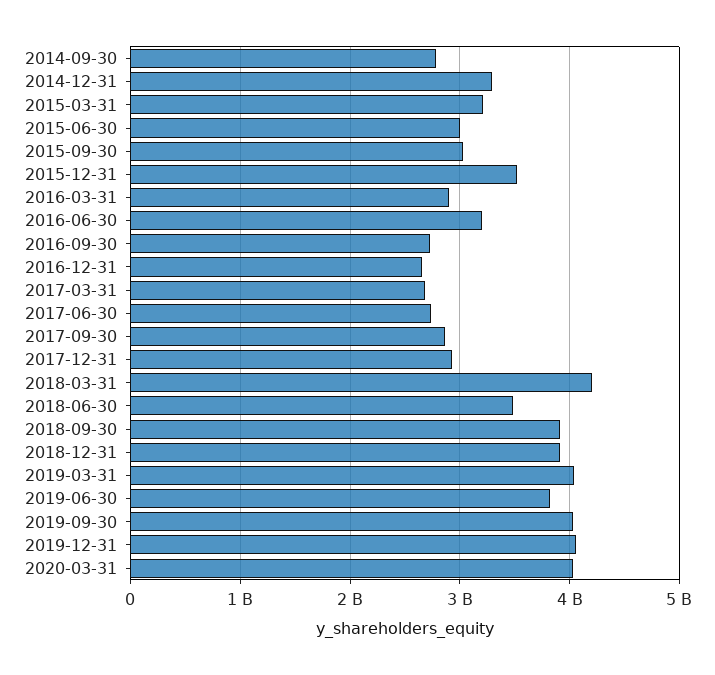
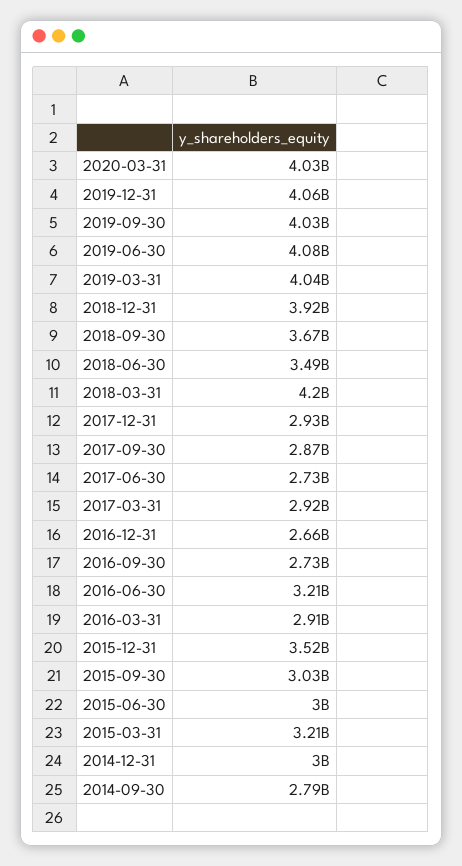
2014-12-31: 3300000000 -> 3000000000
2017-03-31: 2700000000 -> 2920000000
2018-09-30: 3900000000 -> 3670000000
2019-06-30: 3800000000 -> 4080000000

